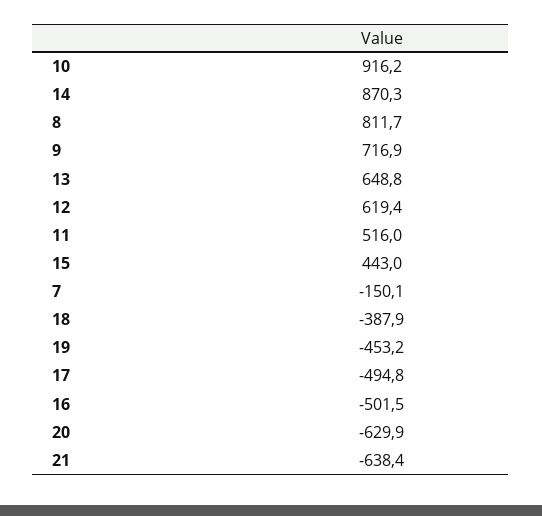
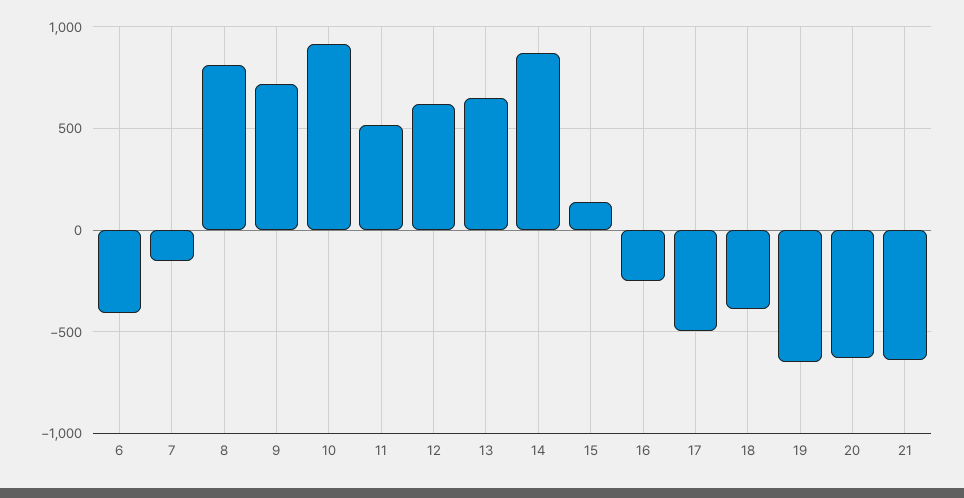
15: 443 -> 150
19: -453.2 -> -650
16: -501.5 -> -250
6: none -> -400

